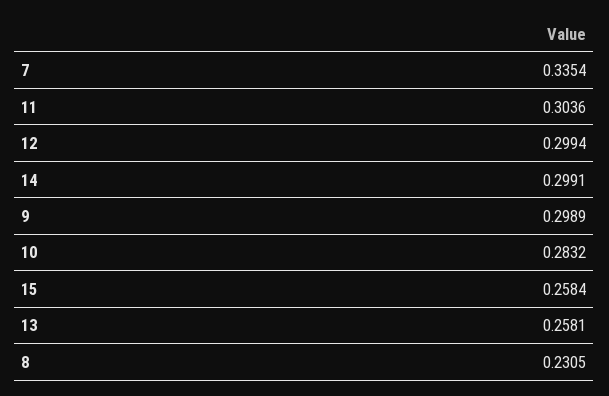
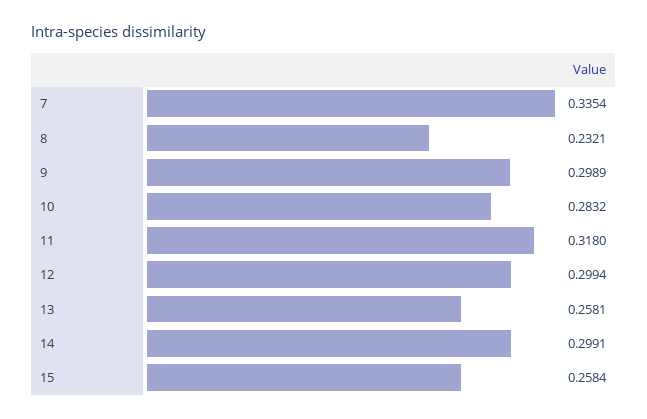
11: 0.3036 -> 0.318
8: 0.2305 -> 0.2321

